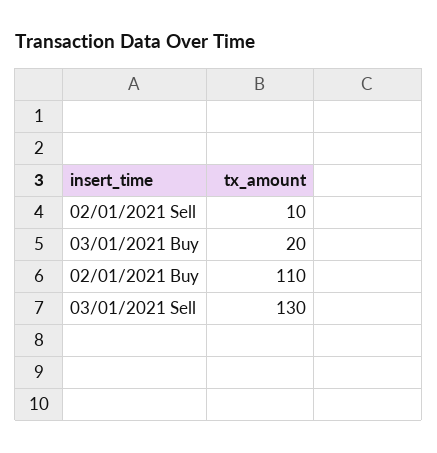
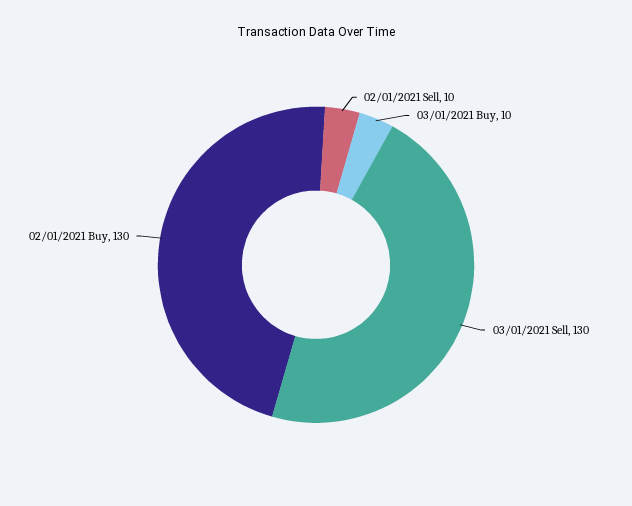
03/01/2021 Buy: 20 -> 10
02/01/2021 Buy: 110 -> 130

